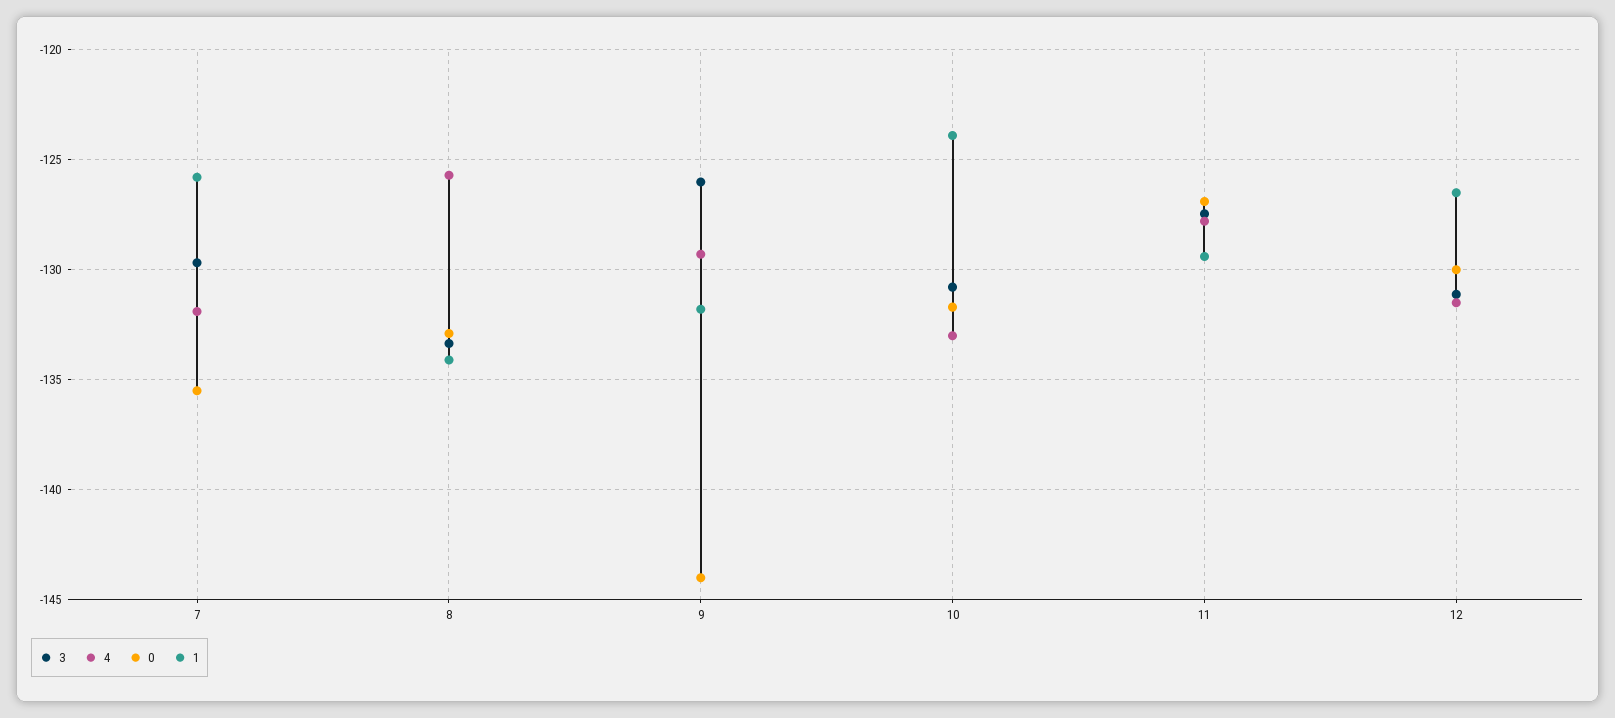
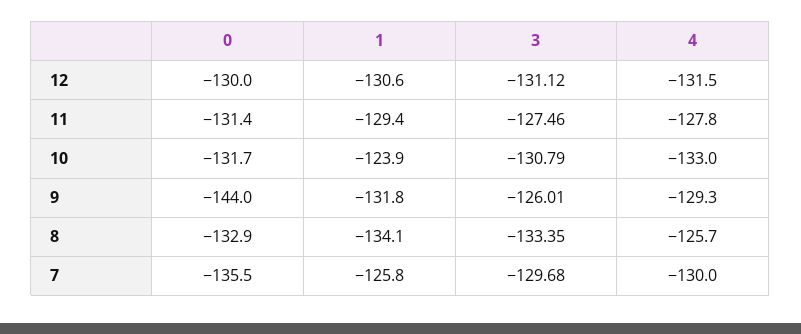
4, 7: -132 -> -130
0, 11: -127 -> -131.4
1, 12: -126.5 -> -130.6

